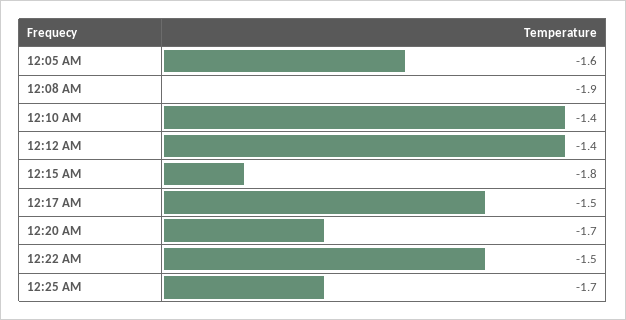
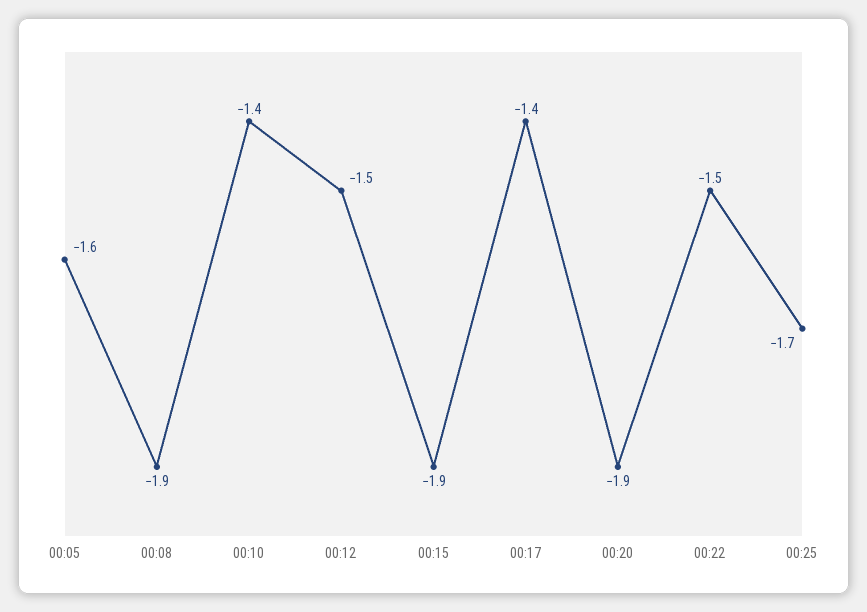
12:12 AM: -1.4 -> -1.5
12:15 AM: -1.8 -> -1.9
12:17 AM: -1.5 -> -1.4
12:20 AM: -1.7 -> -1.9

